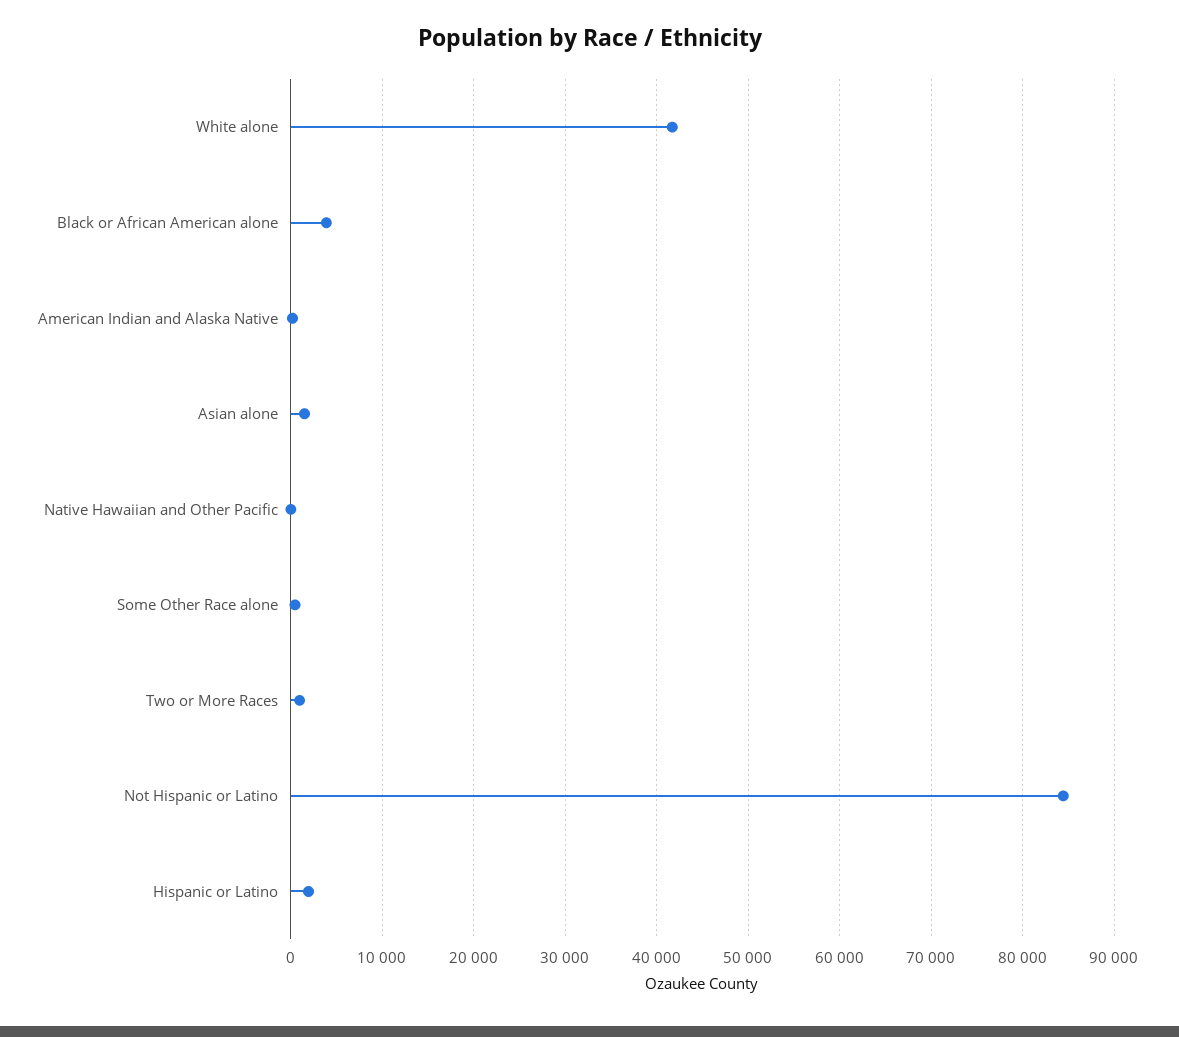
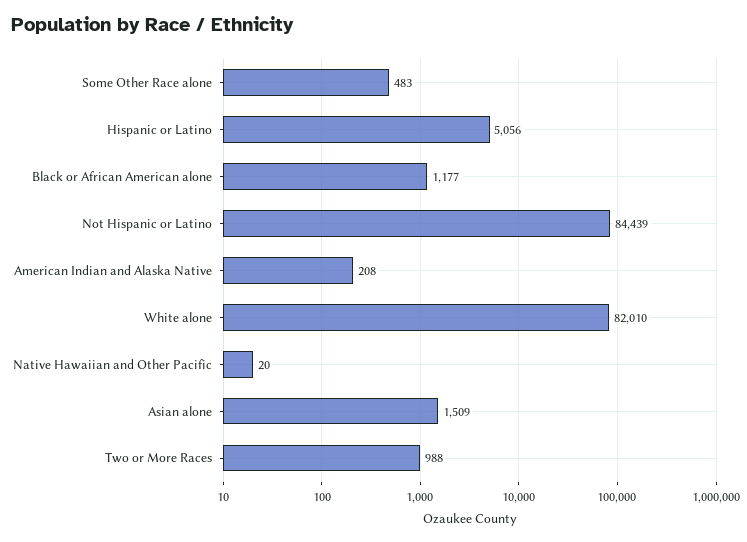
White alone: 42000 -> 82010
Black or African American alone: 4000 -> 1177
Hispanic or Latino: 2000 -> 5056

